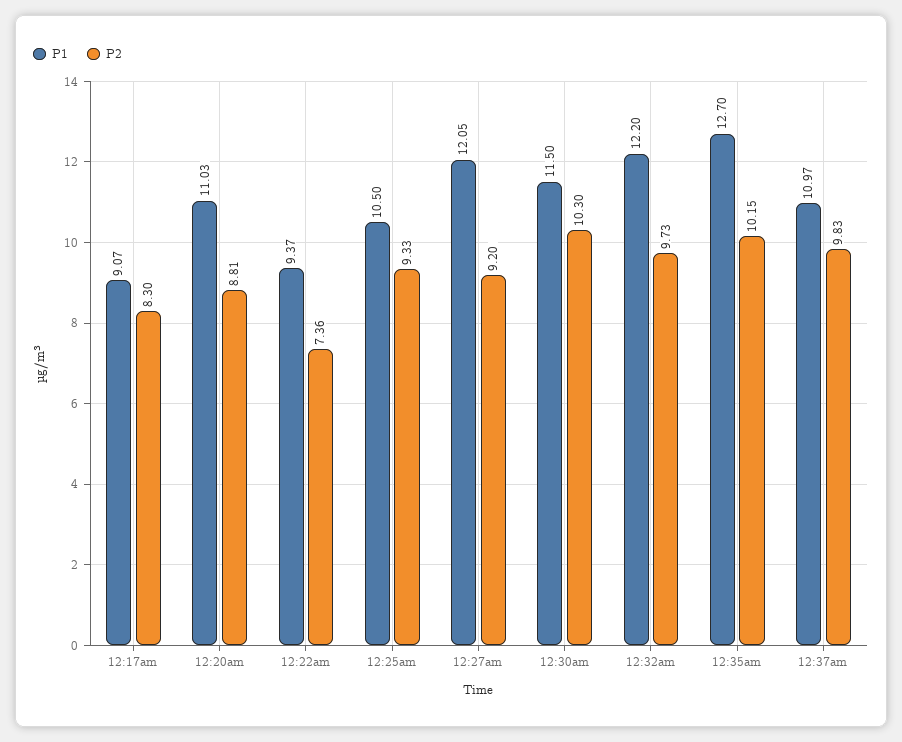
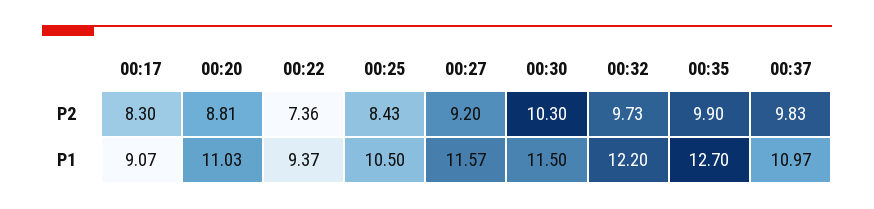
P2, 12:25am: 9.33 -> 8.43
P1, 12:27am: 12.05 -> 11.57
P2, 12:35am: 10.15 -> 9.9

